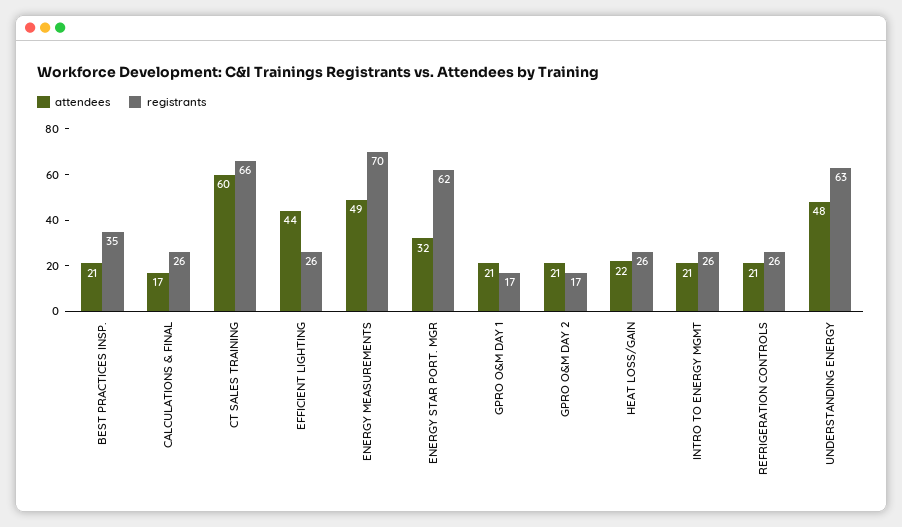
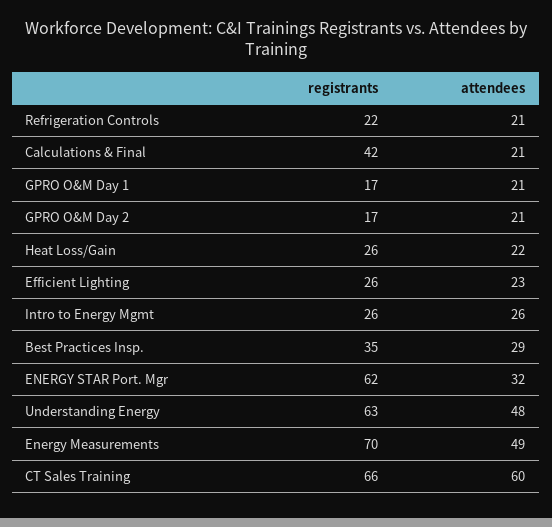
attendees, BEST PRACTICES INSP.: 21 -> 29
attendees, CALCULATIONS & FINAL: 17 -> 21
registrants, CALCULATIONS & FINAL: 26 -> 42
attendees, EFFICIENT LIGHTING: 44 -> 23
attendees, INTRO TO ENERGY MGMT: 21 -> 26
registrants, REFRIGERATION CONTROLS: 26 -> 22

